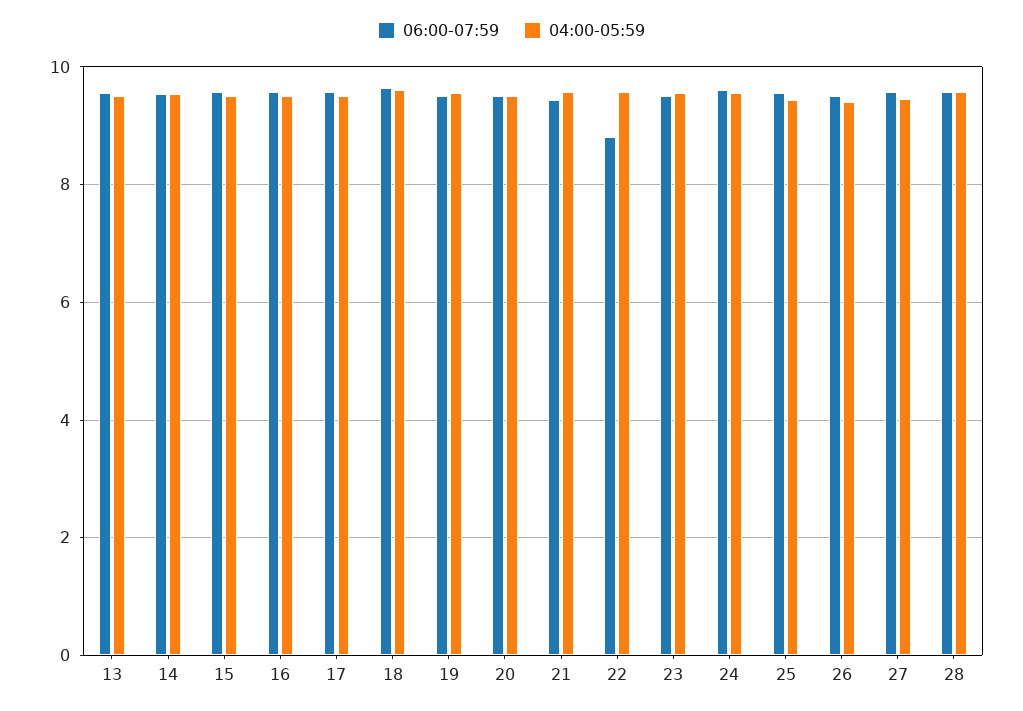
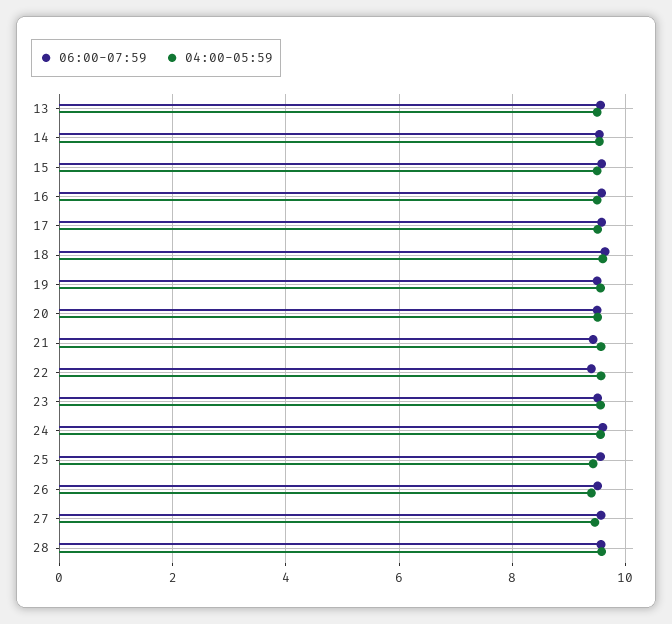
06:00-07:59, 22: 8.8 -> 9.4

